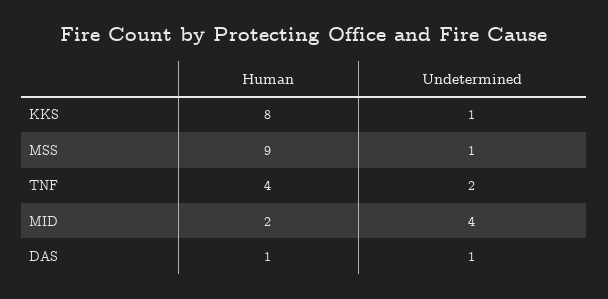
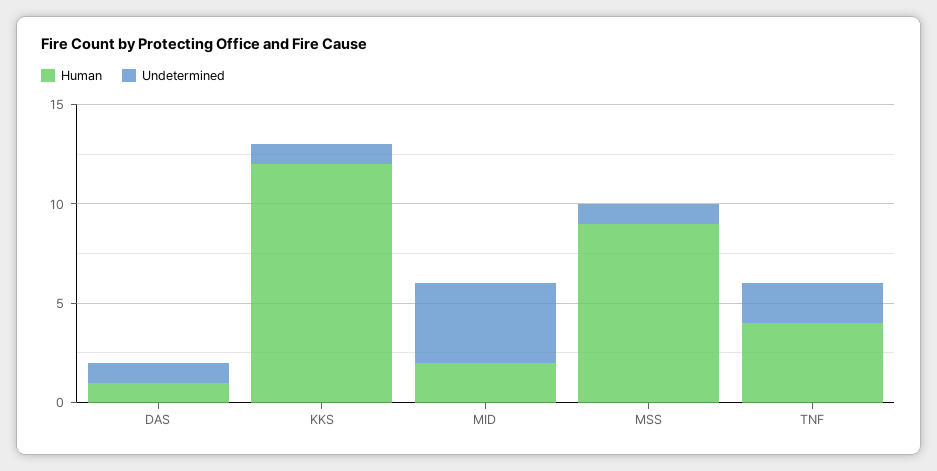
Human, KKS: 8 -> 12

